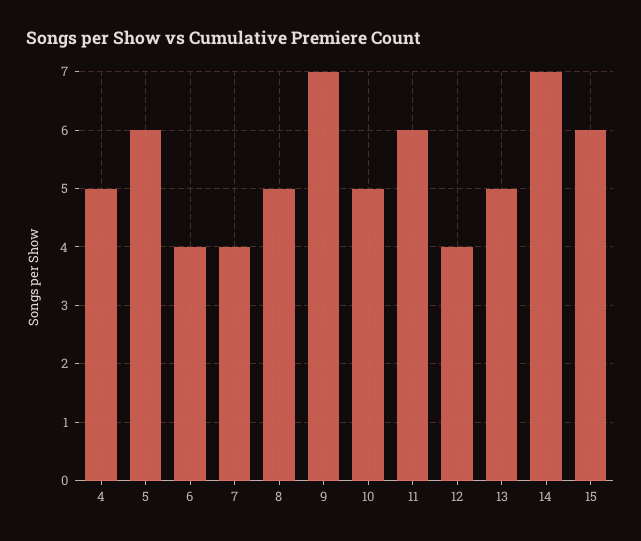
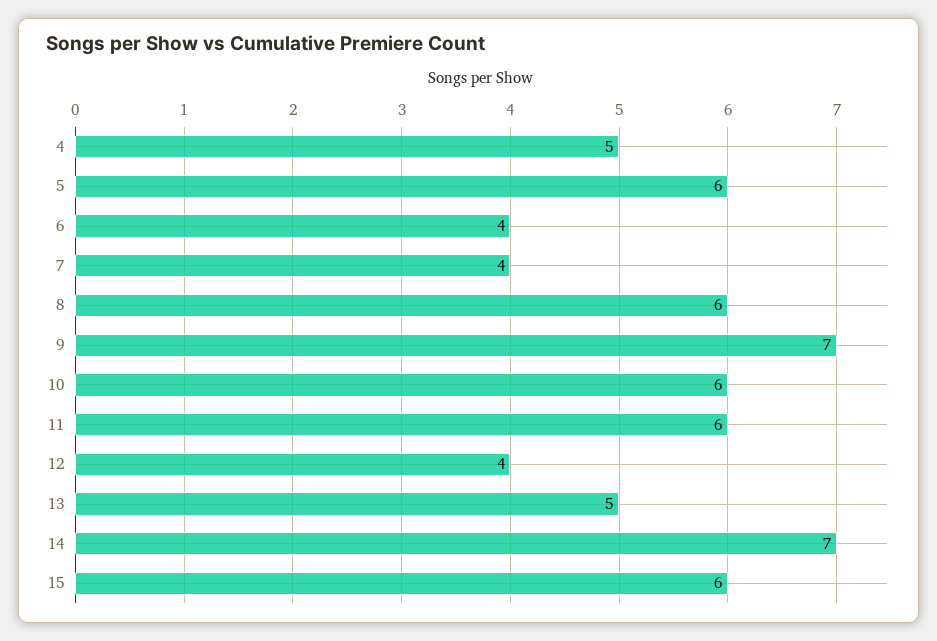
8: 5 -> 6
10: 5 -> 6

